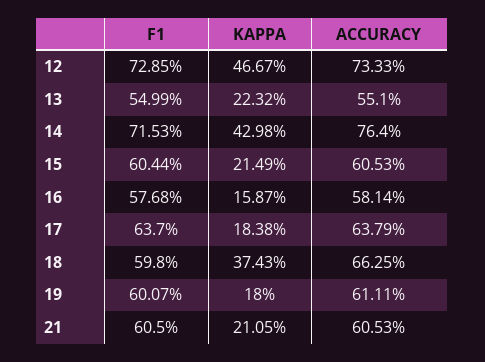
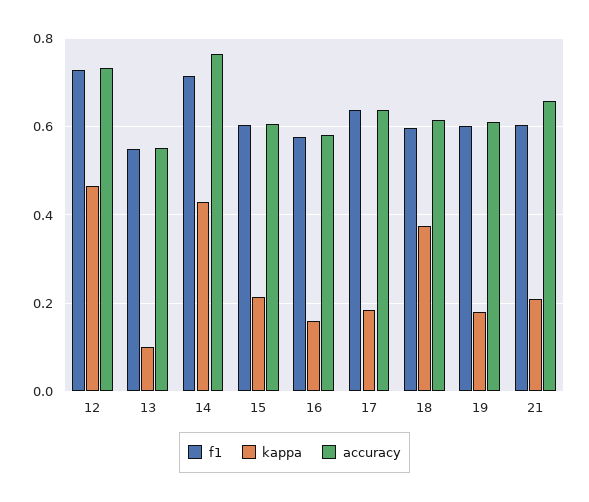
KAPPA, 13: 0.2232 -> 0.1
ACCURACY, 18: 0.6625 -> 0.62
ACCURACY, 21: 0.6053 -> 0.66

